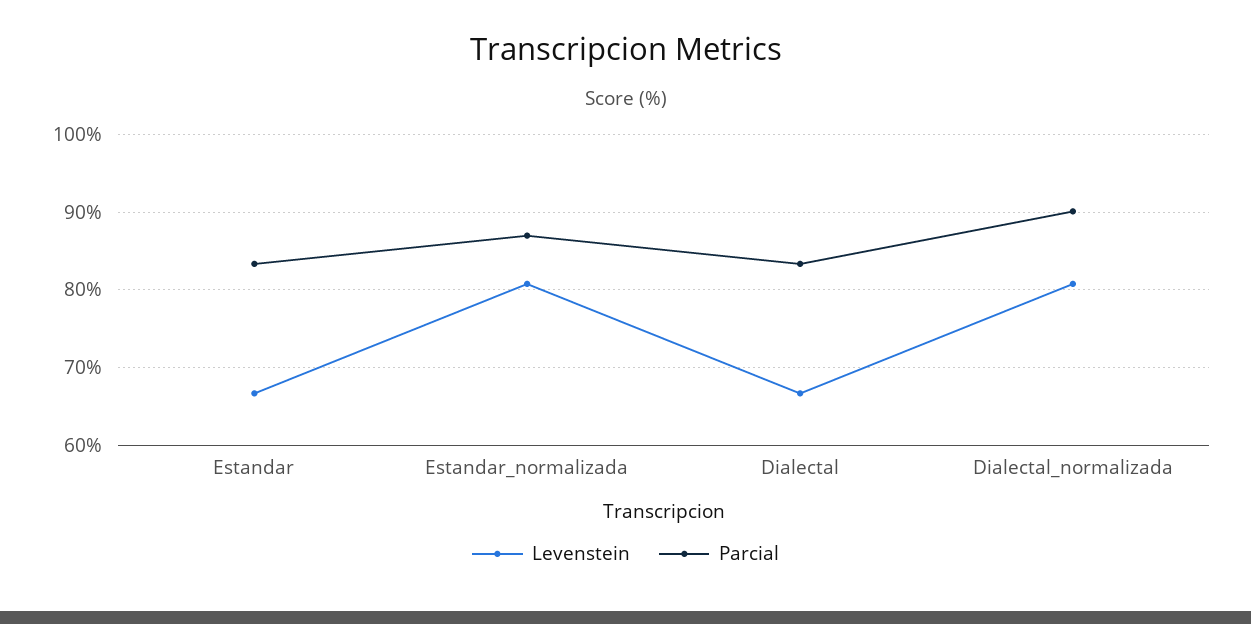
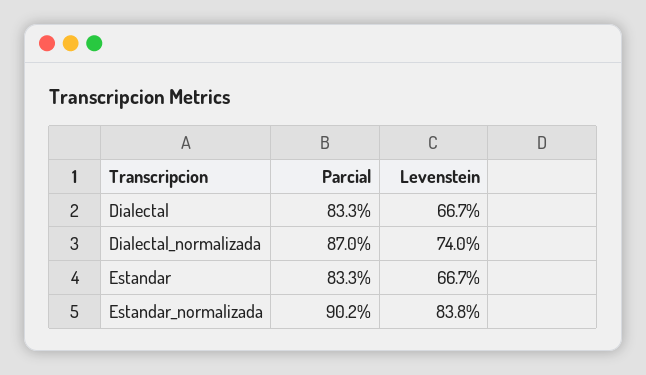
Levenstein, Estandar_normalizada: 81 -> 83.8
Parcial, Estandar_normalizada: 87 -> 90.2
Levenstein, Dialectal_normalizada: 81 -> 74
Parcial, Dialectal_normalizada: 90 -> 87

